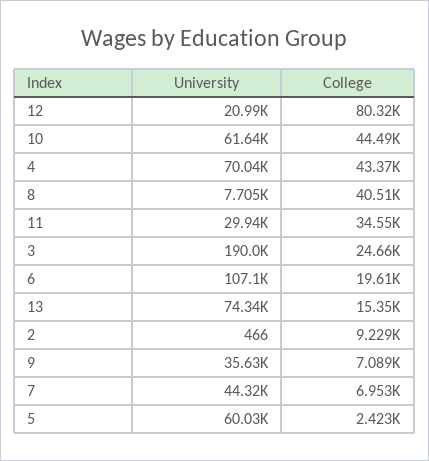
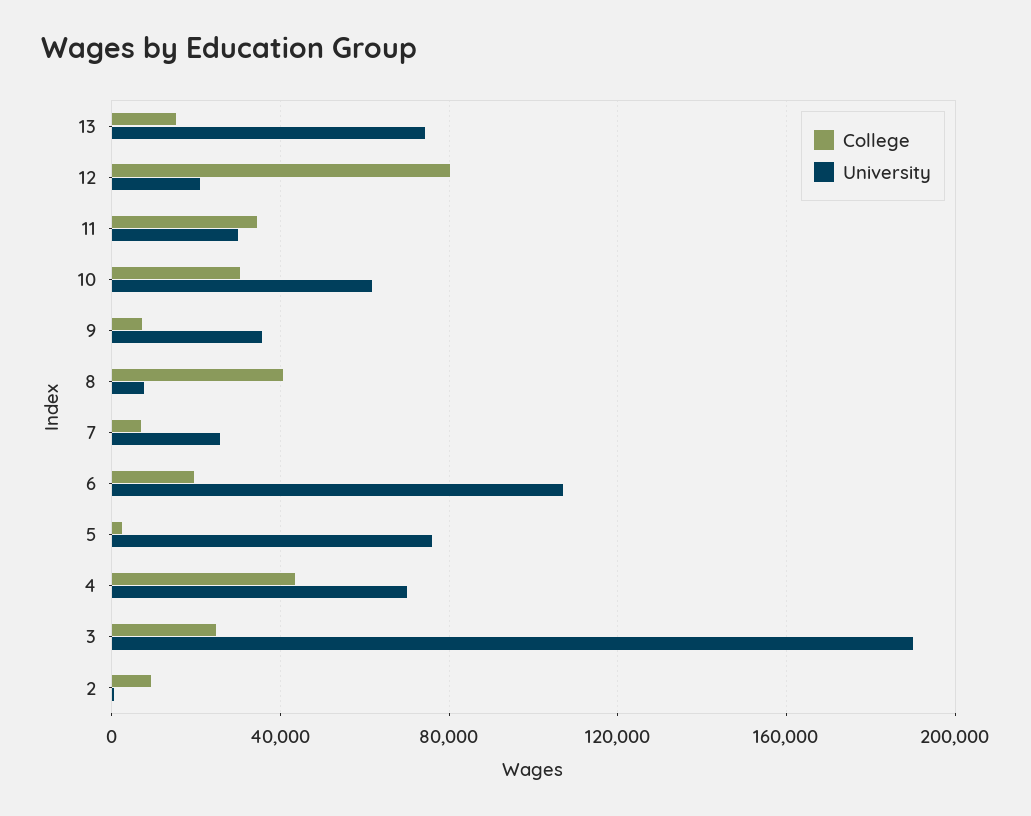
College, 10: 44490 -> 30000
University, 7: 44320 -> 25000
University, 5: 60030 -> 75000

